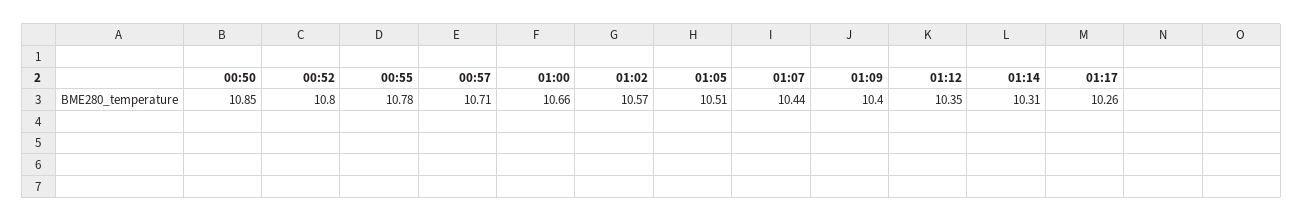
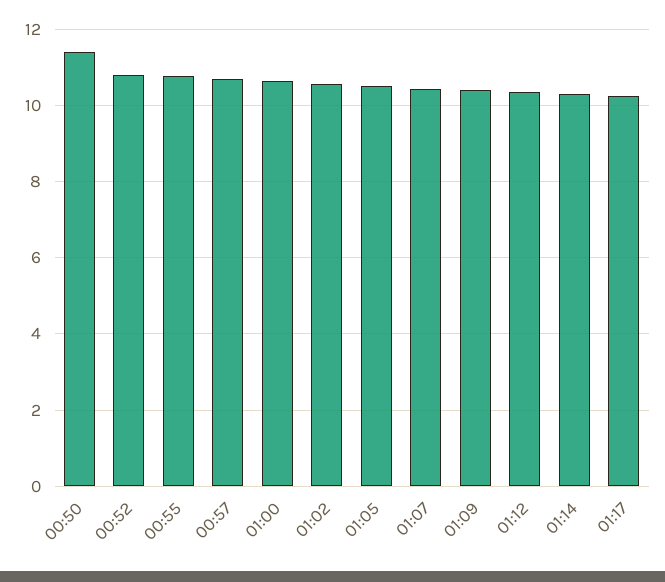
00:50: 10.85 -> 11.4

